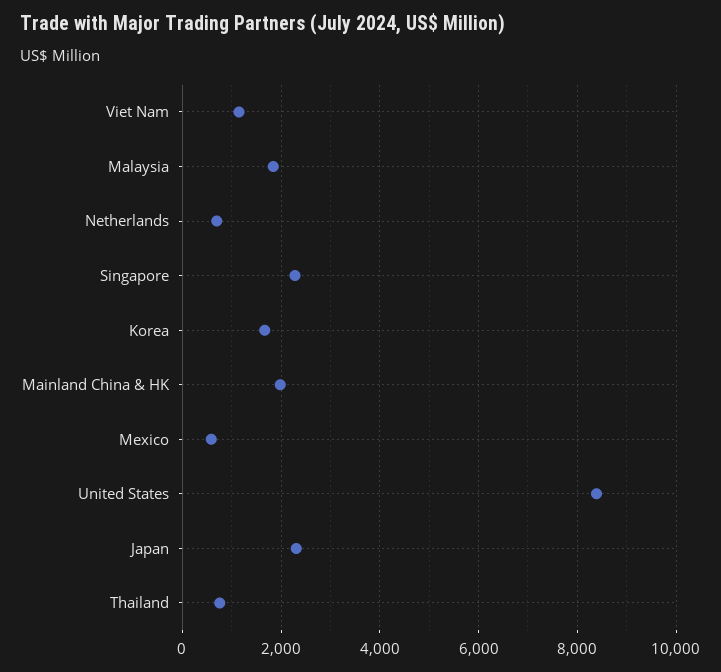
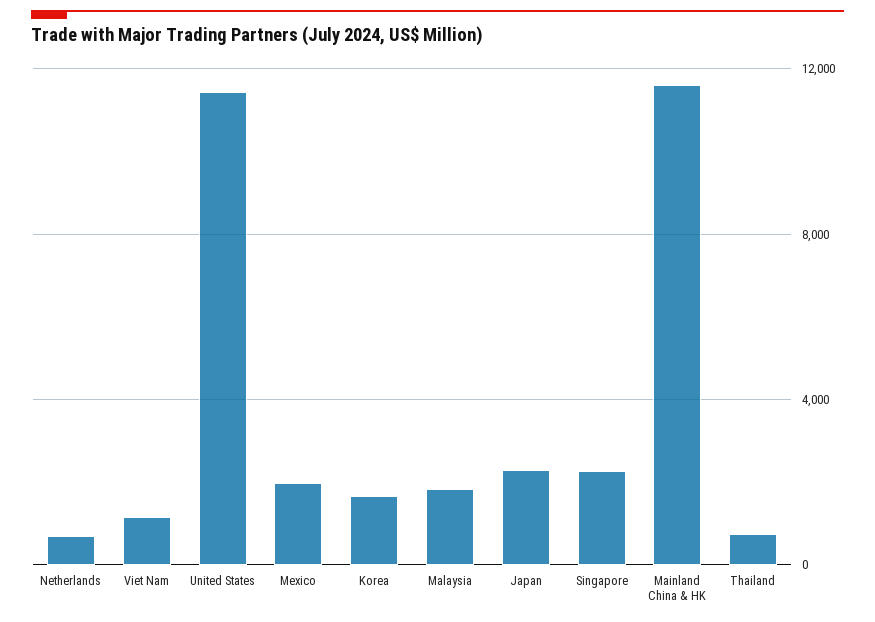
Mainland China & HK: 2000 -> 11500
Mexico: 600 -> 2000
United States: 8400 -> 11500

